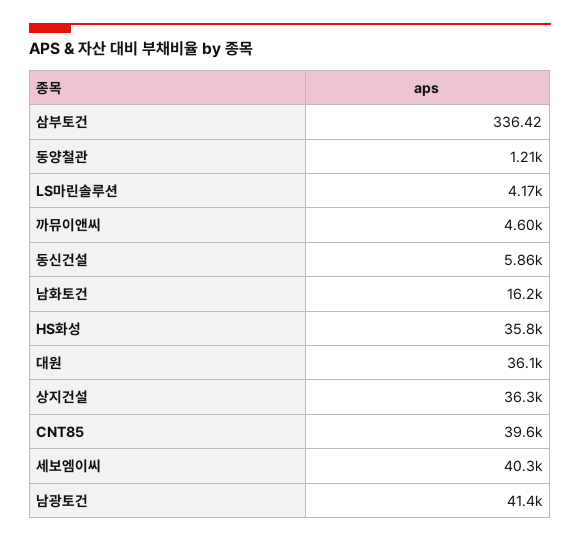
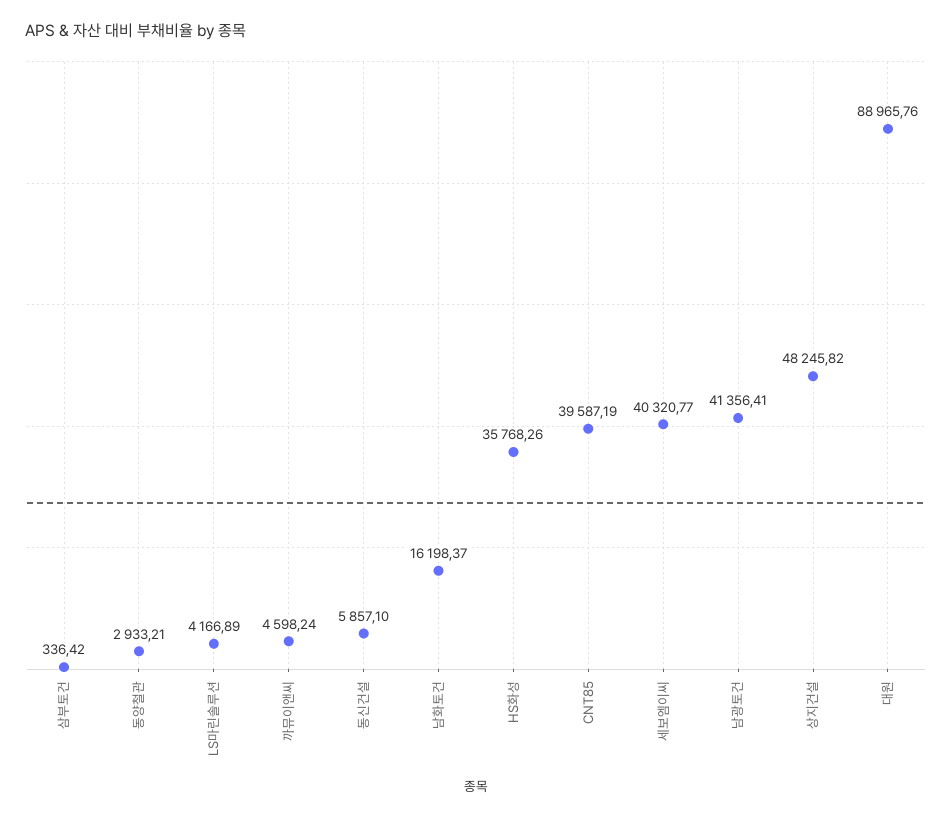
동양철관: 1210 -> 2933.21
대원: 36100 -> 88965.76
상지건설: 36300 -> 48245.82

